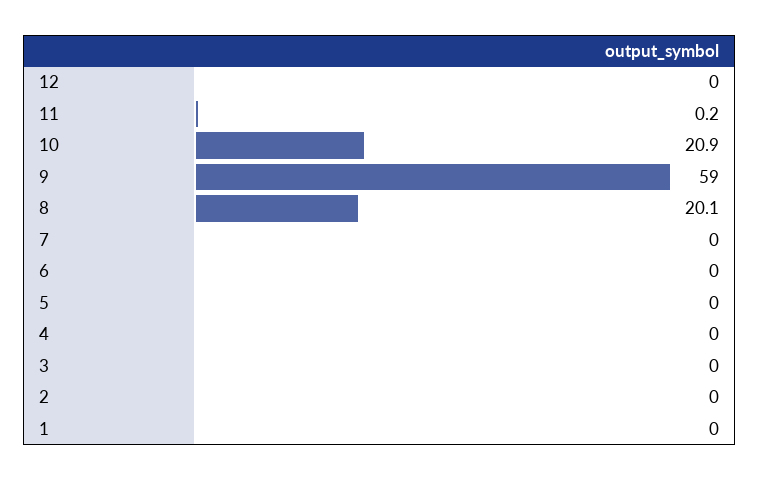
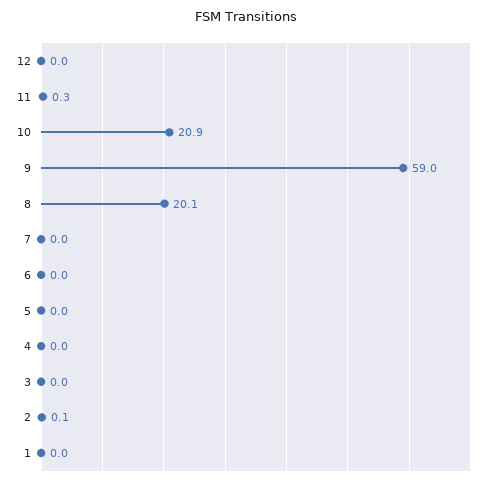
11: 0.2 -> 0.3
2: 0 -> 0.1

